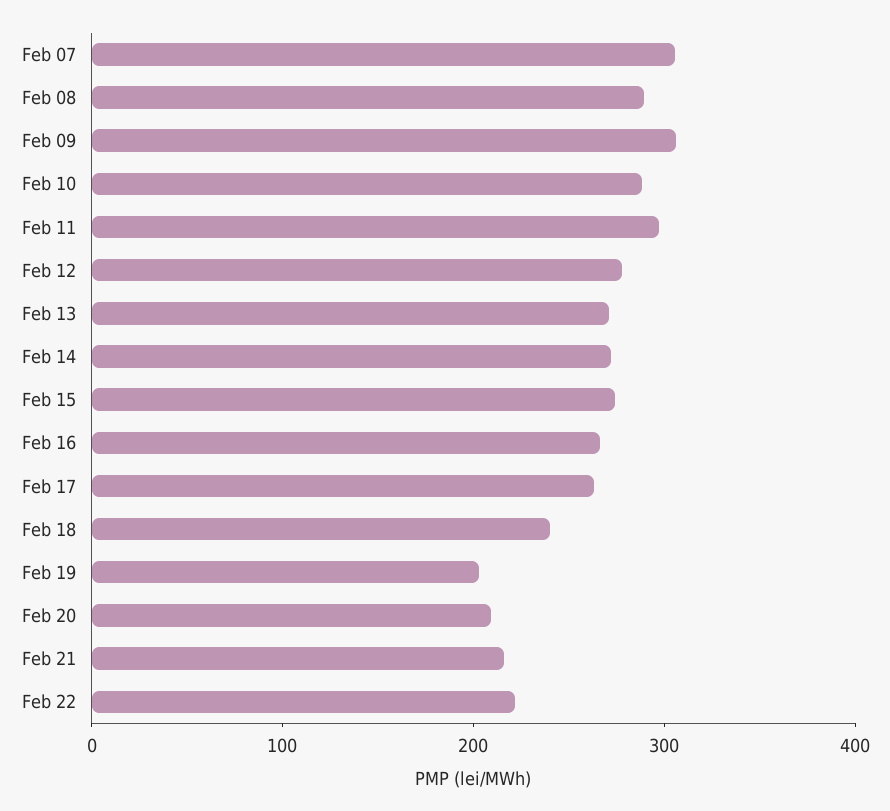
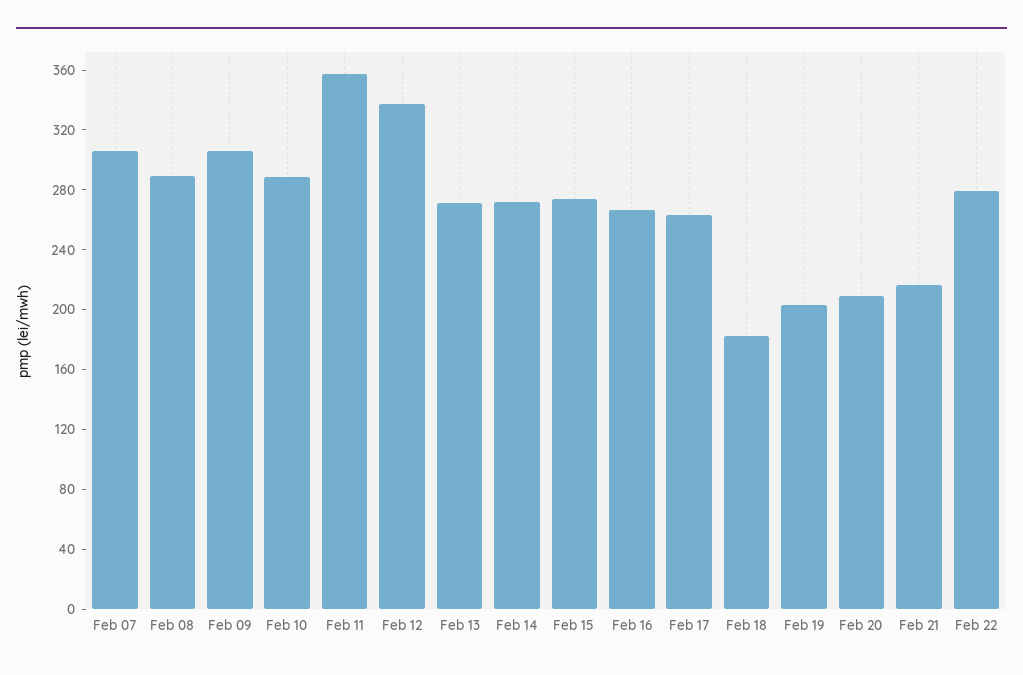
Feb 11: 300 -> 360
Feb 12: 280 -> 340
Feb 18: 240 -> 180
Feb 22: 220 -> 280

